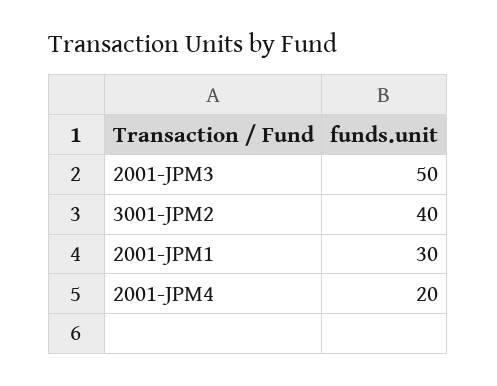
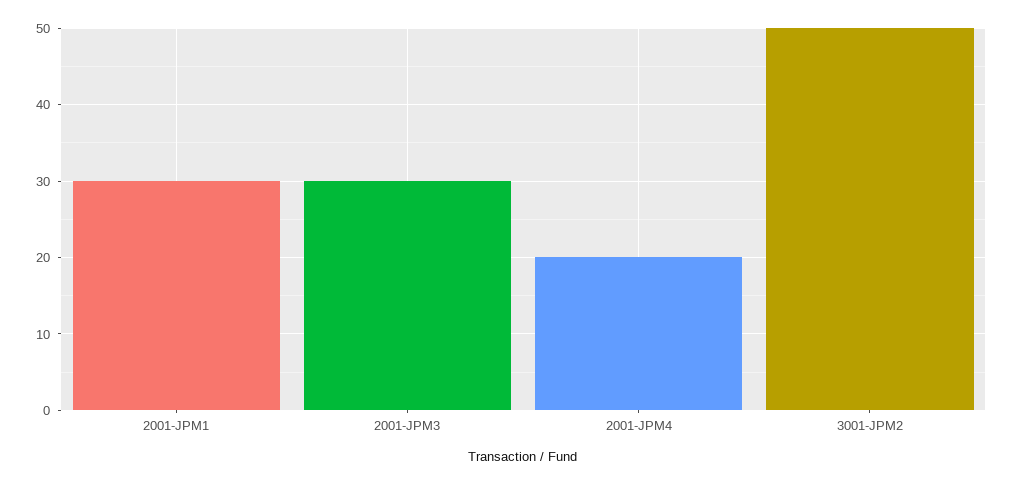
2001-JPM3: 50 -> 30
3001-JPM2: 40 -> 50

